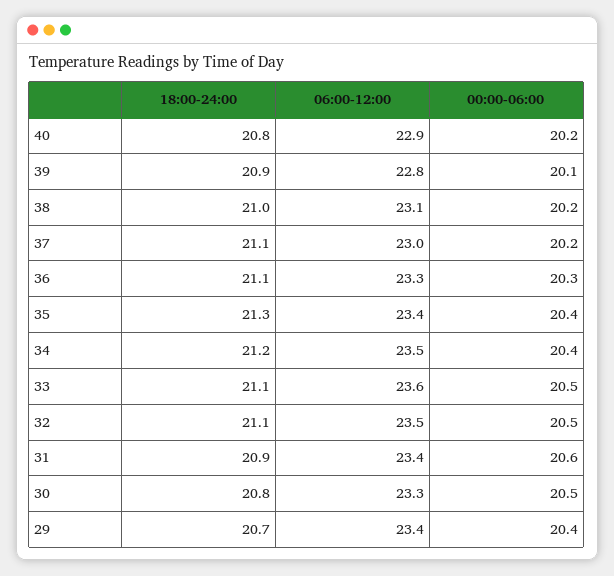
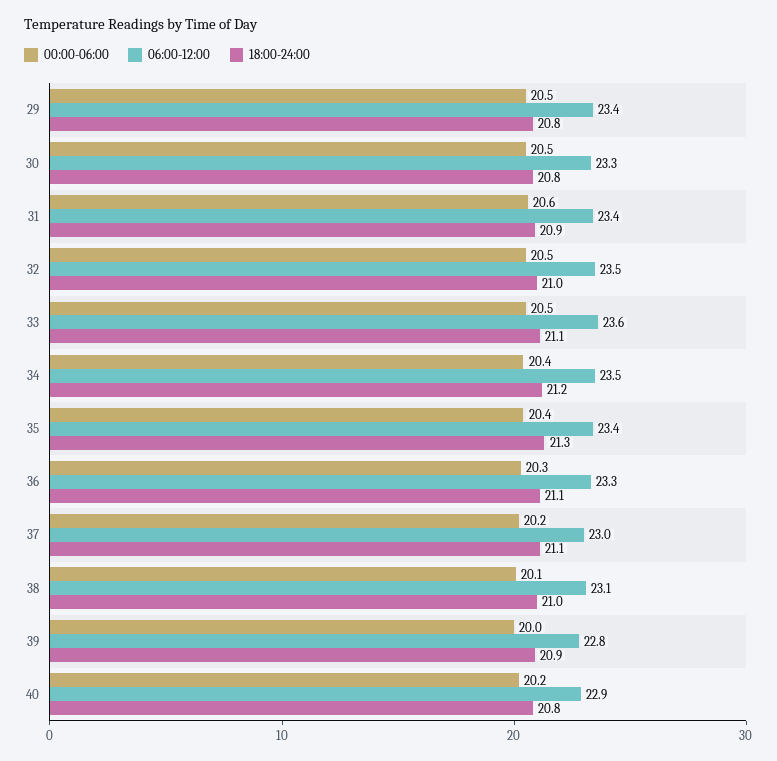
00:00-06:00, 39: 20.1 -> 20
00:00-06:00, 38: 20.2 -> 20.1
18:00-24:00, 32: 21.1 -> 21
18:00-24:00, 29: 20.7 -> 20.8
00:00-06:00, 29: 20.4 -> 20.5

